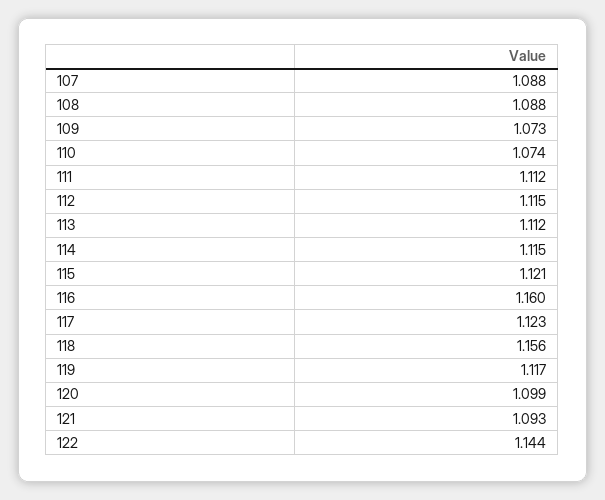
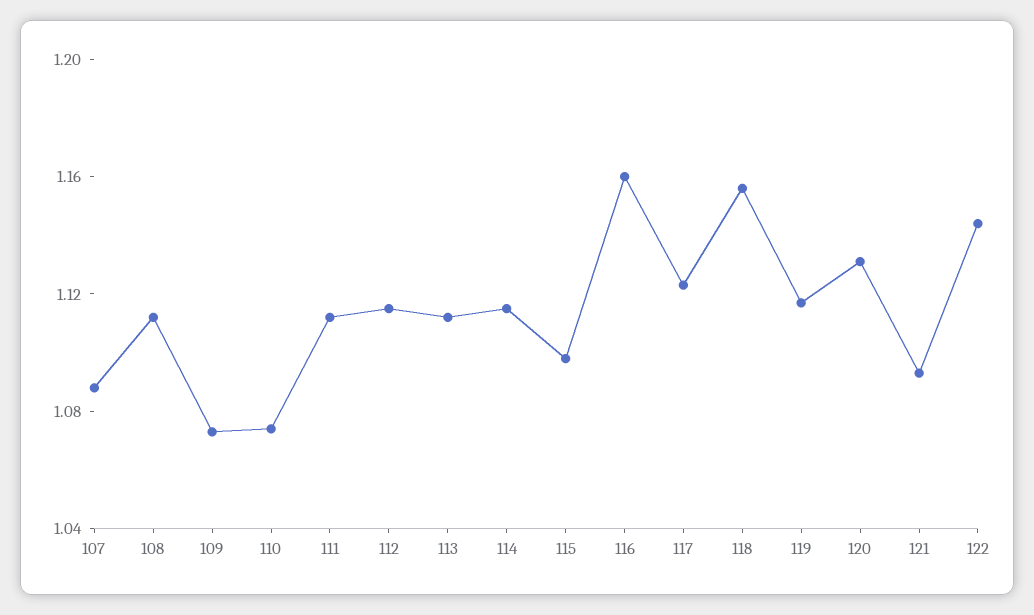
108: 1.088 -> 1.11
115: 1.121 -> 1.1
120: 1.099 -> 1.13

